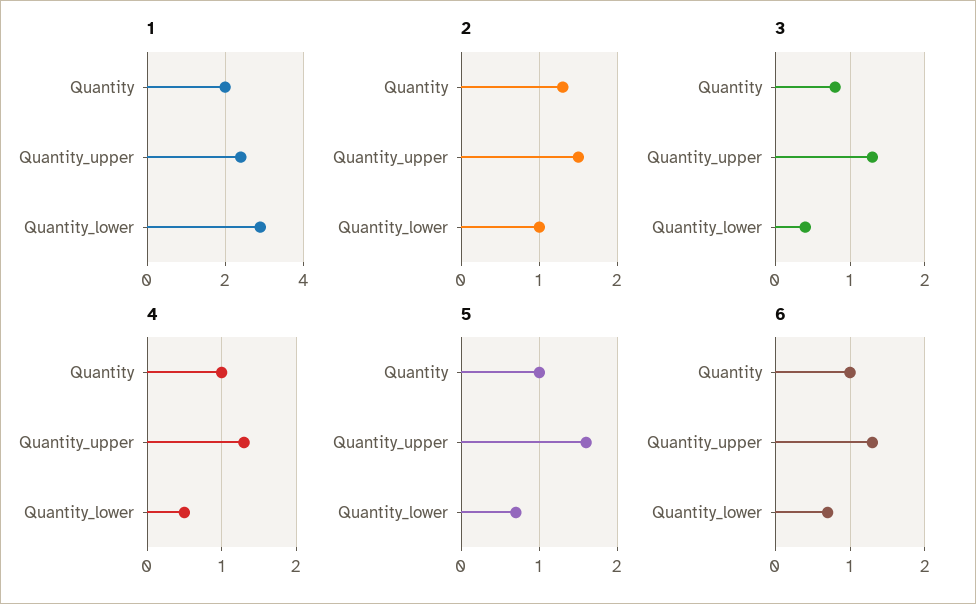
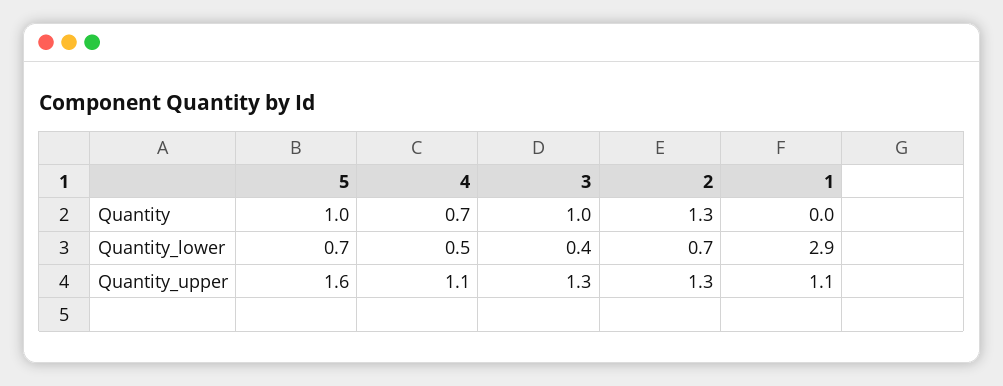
1, Quantity: 2 -> 0
1, Quantity_upper: 2.5 -> 1.1
2, Quantity_upper: 1.5 -> 1.3
2, Quantity_lower: 1 -> 0.7
3, Quantity: 0.8 -> 1
4, Quantity: 1 -> 0.7
4, Quantity_upper: 1.3 -> 1.1
6, Quantity: 1 -> none
6, Quantity_upper: 1.3 -> none
6, Quantity_lower: 0.7 -> none

